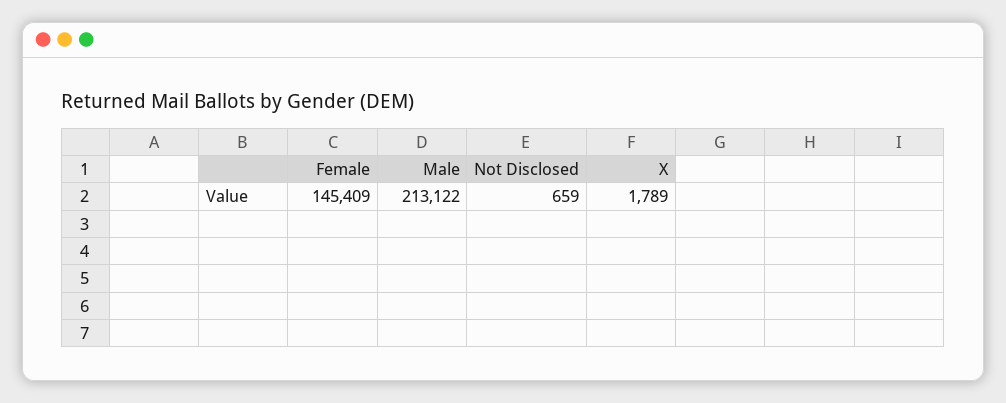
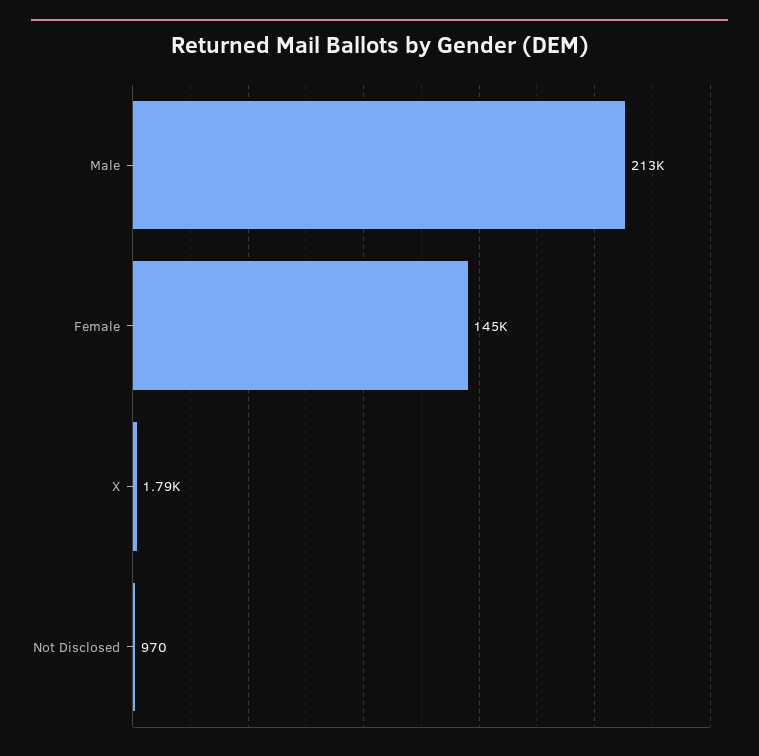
Not Disclosed: 659 -> 970

